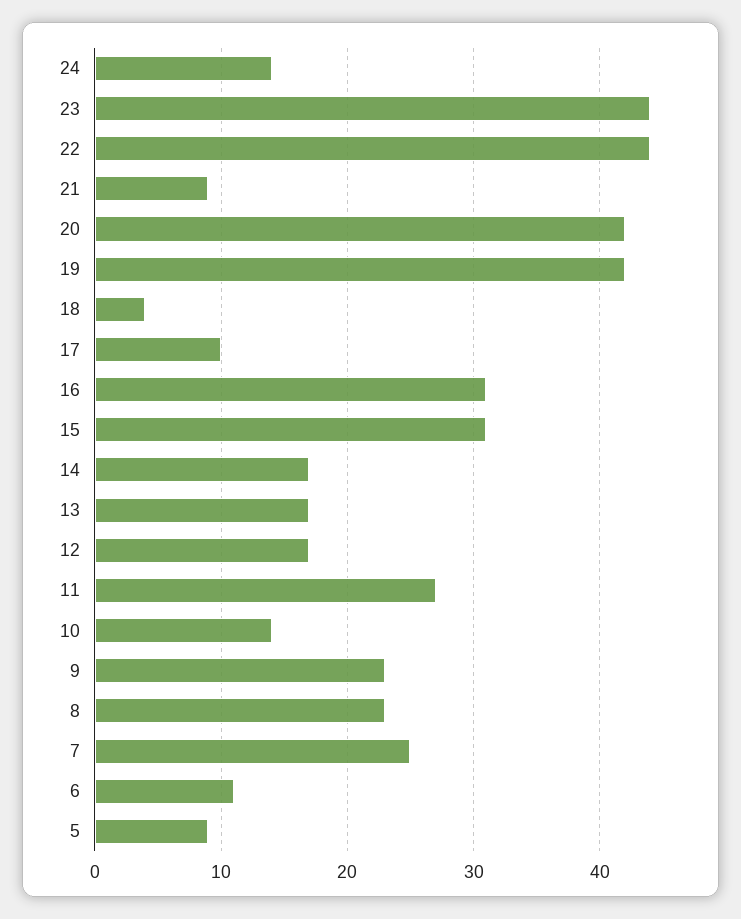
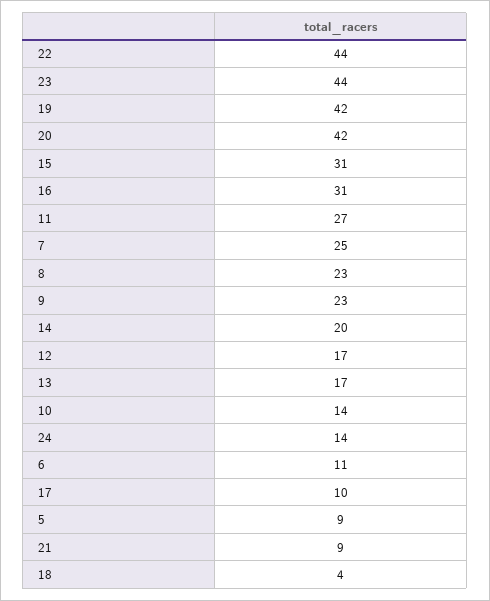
14: 17 -> 20

